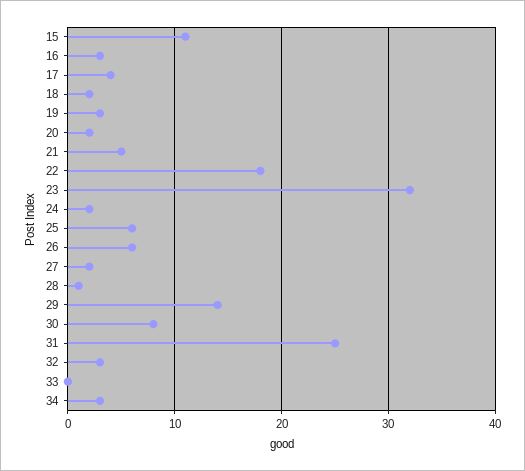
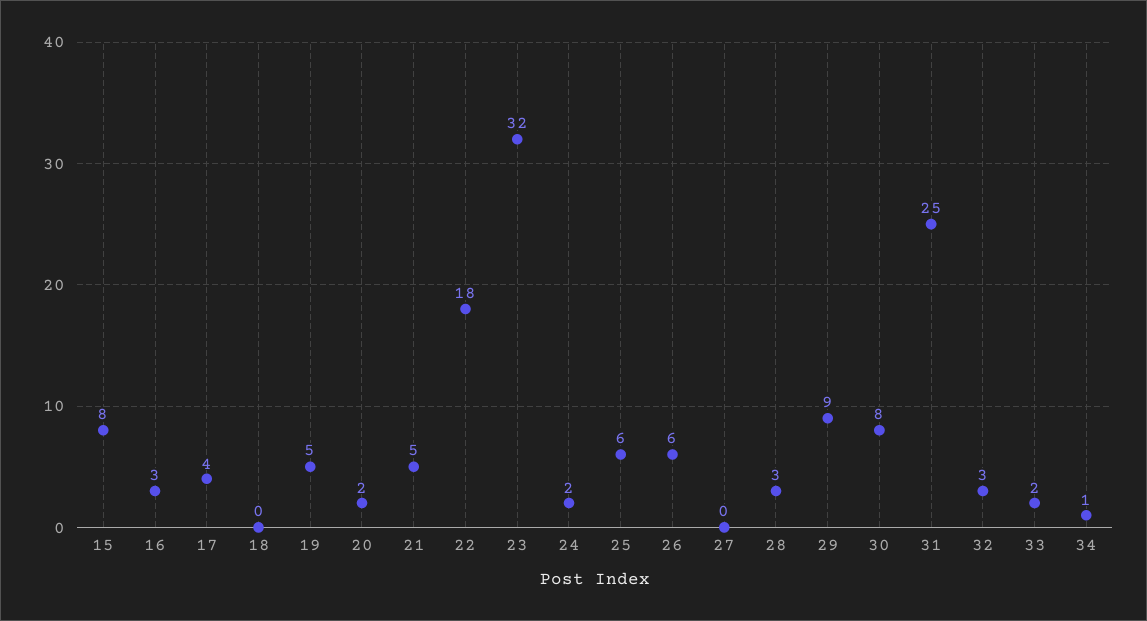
15: 11 -> 8
18: 2 -> 0
19: 3 -> 5
27: 2 -> 0
28: 1 -> 3
29: 14 -> 9
33: 0 -> 2
34: 3 -> 1

